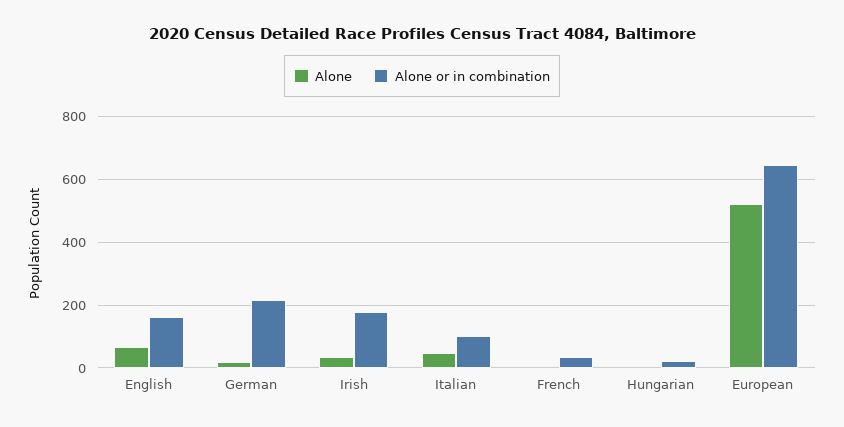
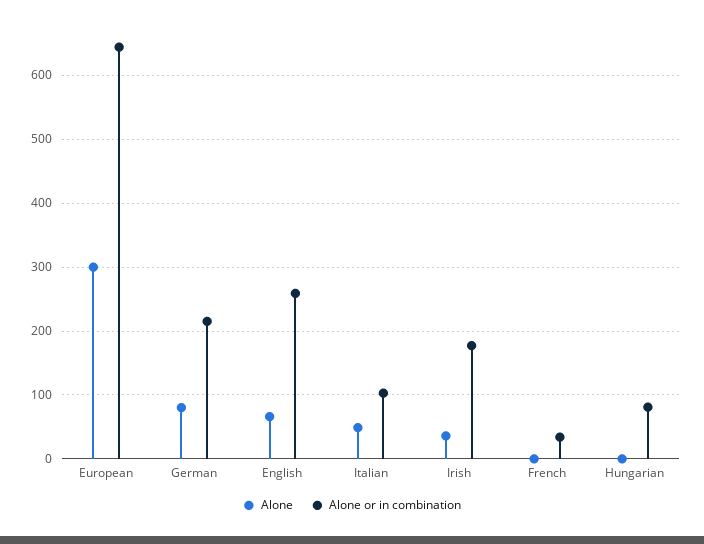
Alone or in combination, English: 160 -> 260
Alone, German: 20 -> 80
Alone or in combination, Hungarian: 20 -> 80
Alone, European: 520 -> 300

